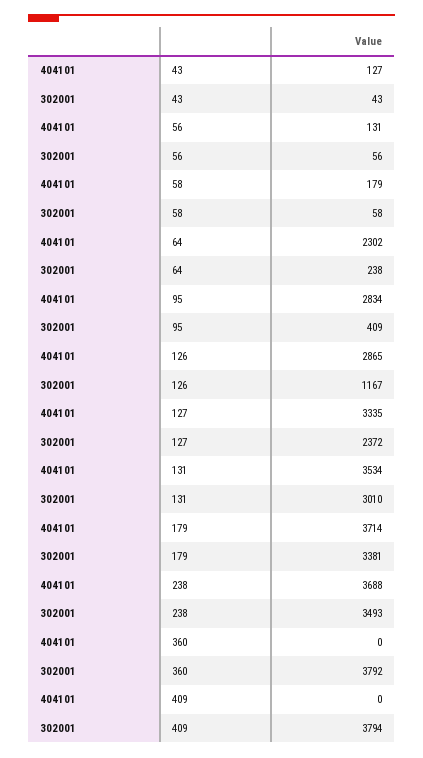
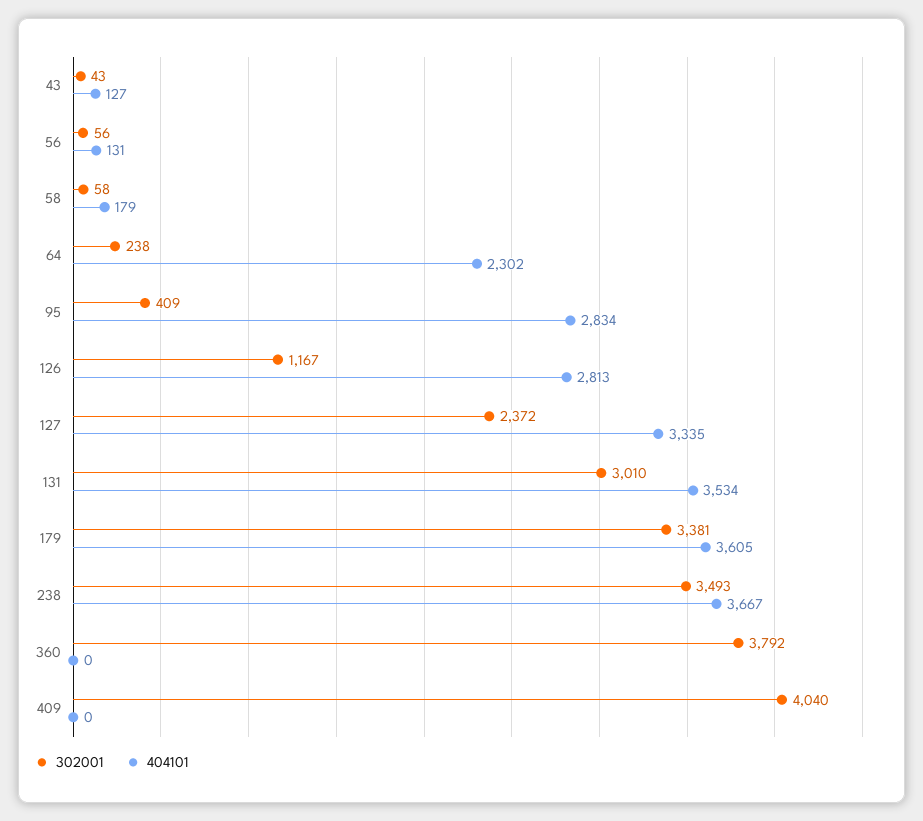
404101, 126: 2865 -> 2813
404101, 179: 3714 -> 3605
404101, 238: 3688 -> 3667
302001, 409: 3794 -> 4040

